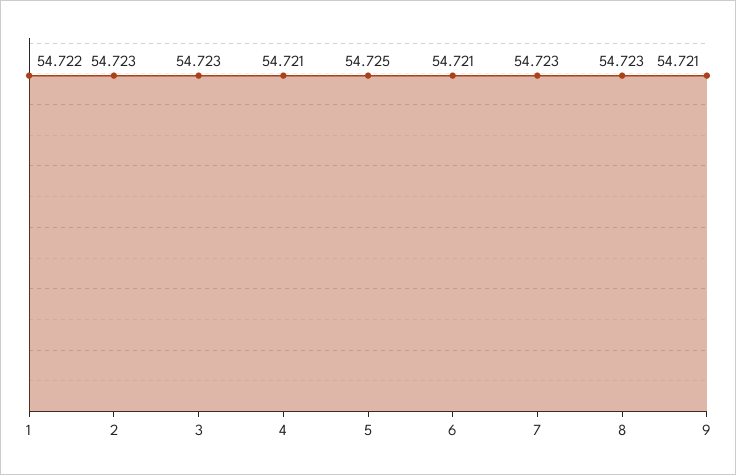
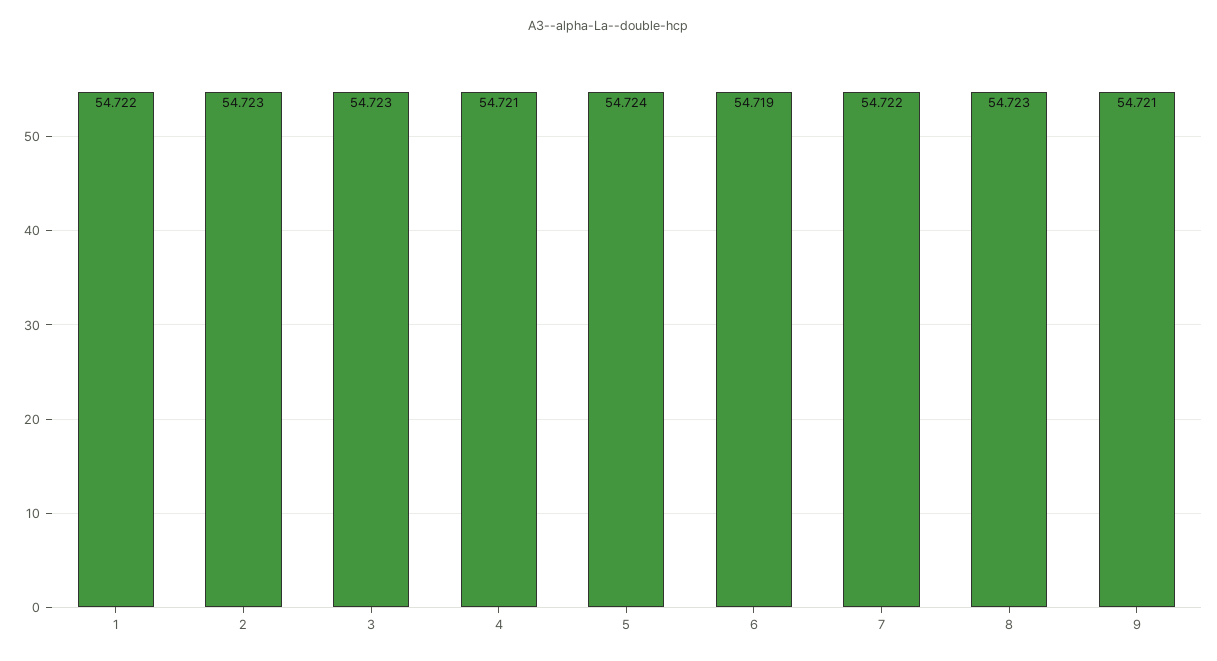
5: 54.725 -> 54.724
6: 54.721 -> 54.719
7: 54.723 -> 54.722

